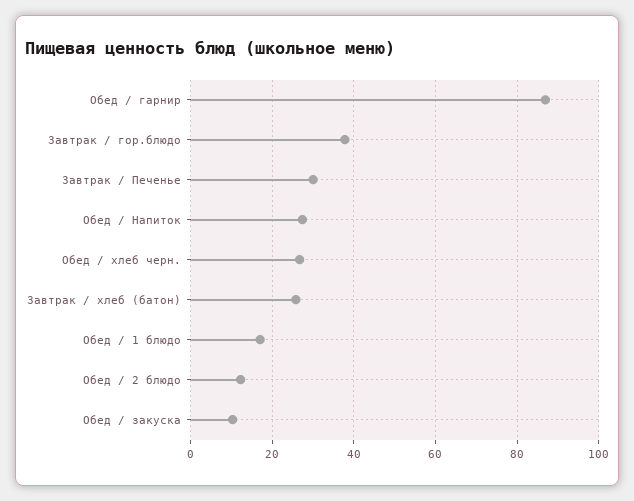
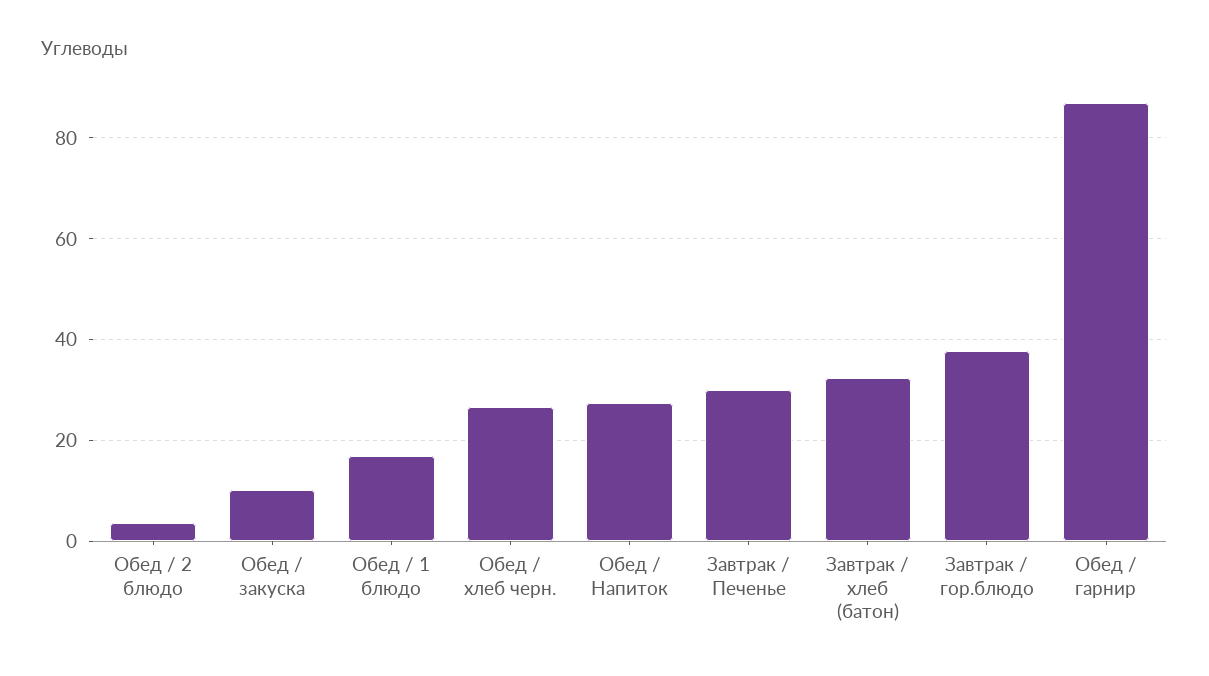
Завтрак / хлеб (батон): 26 -> 32
Обед / 2 блюдо: 12 -> 4

